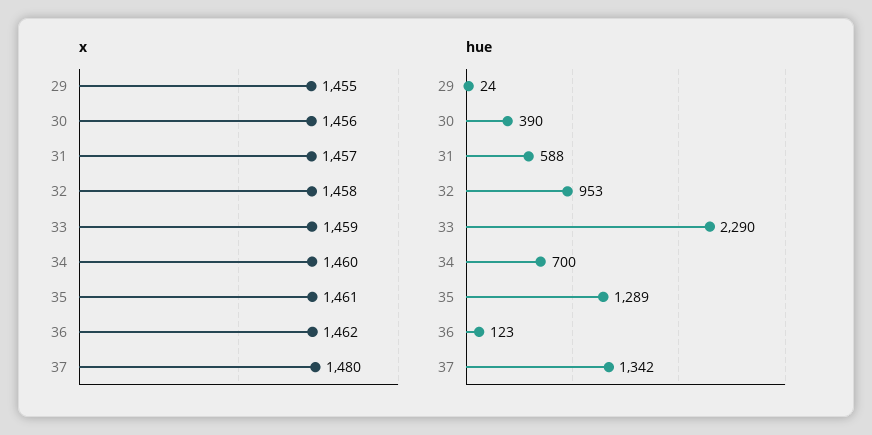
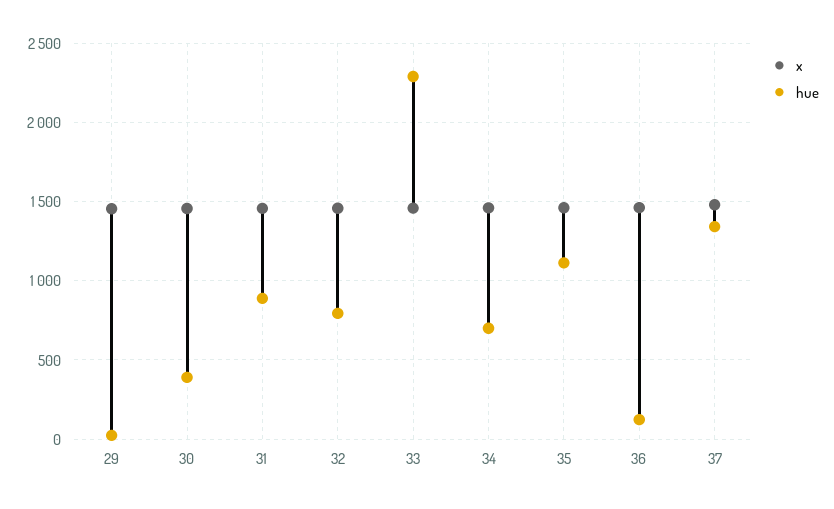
hue, 31: 588 -> 900
hue, 32: 953 -> 800
hue, 35: 1289 -> 1100

